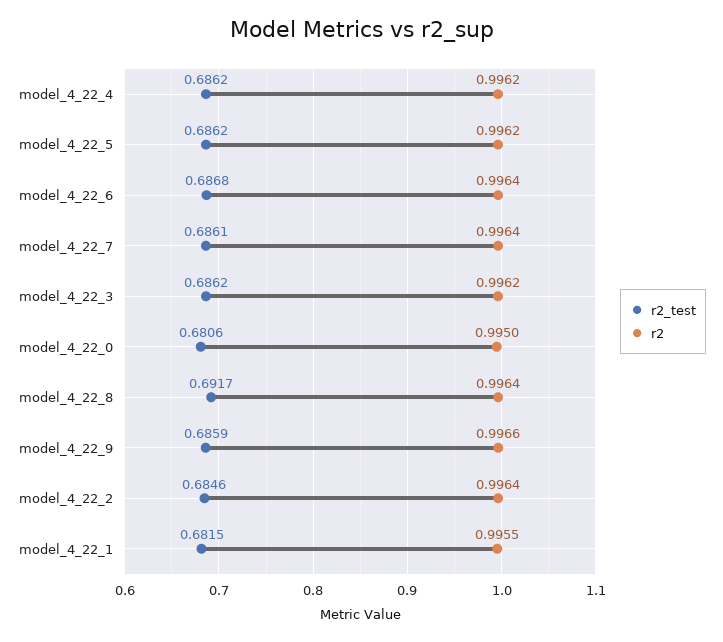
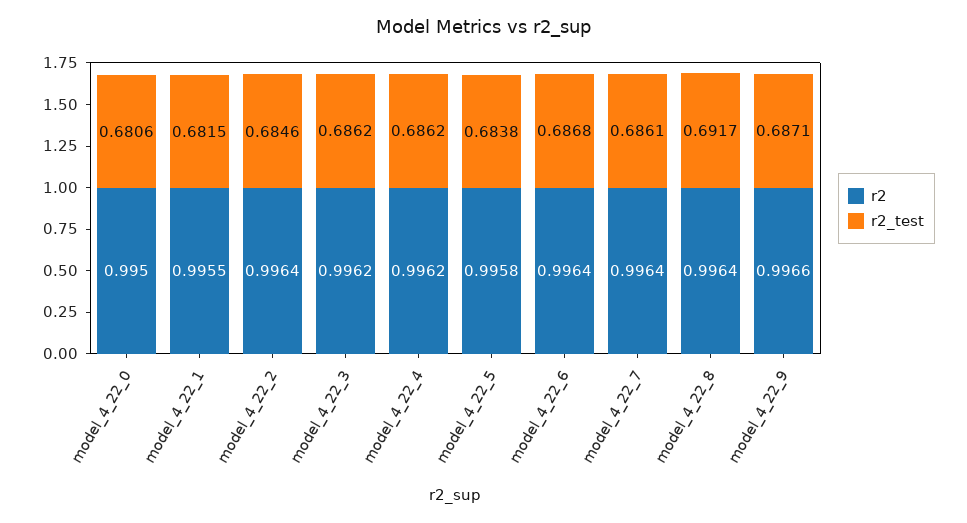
r2_test, model_4_22_5: 0.6862 -> 0.6838
r2, model_4_22_5: 0.9962 -> 0.9958
r2_test, model_4_22_9: 0.6859 -> 0.6871

